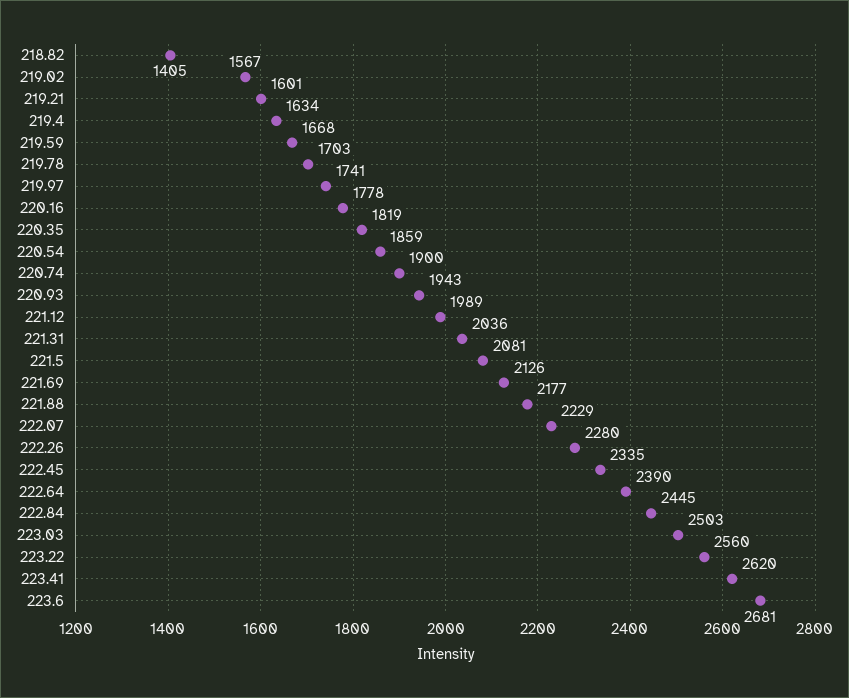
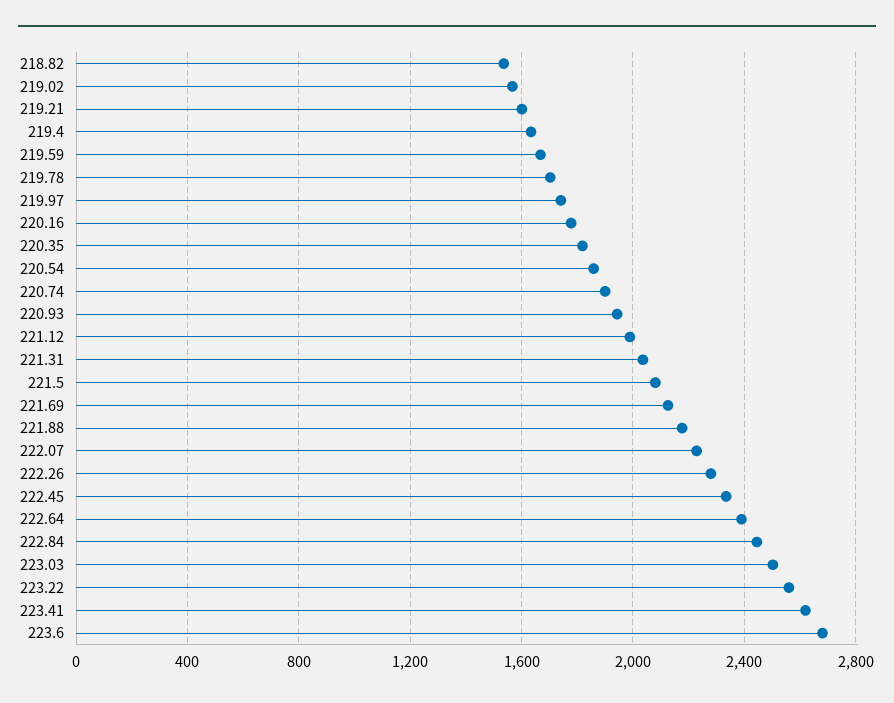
218.82: 1405 -> 1550

